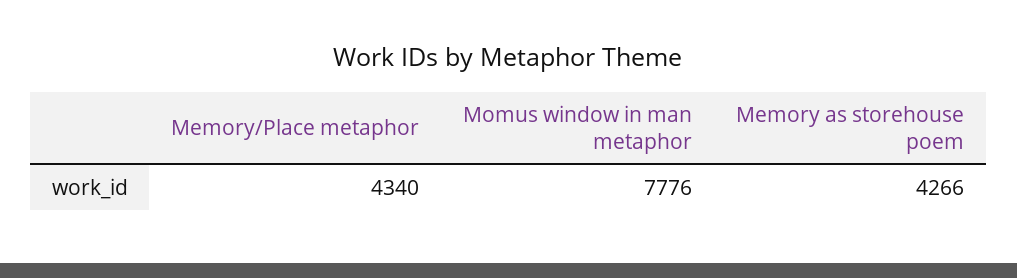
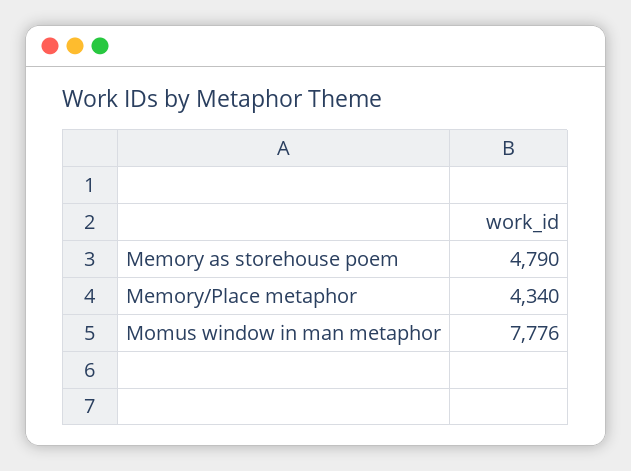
Memory as storehouse poem: 4266 -> 4790

